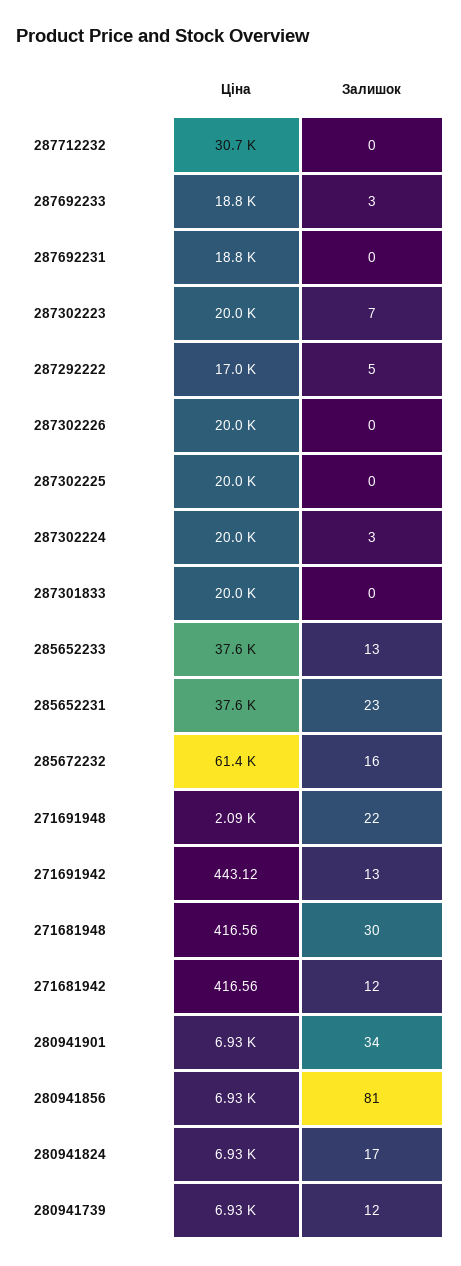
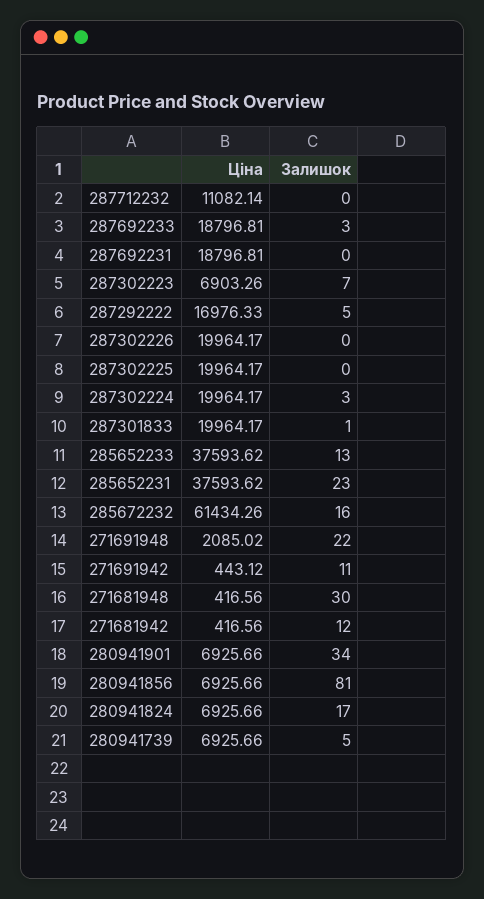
Ціна, 287712232: 30700 -> 11082.14
Ціна, 287302223: 20000 -> 6903.26
Залишок, 287301833: 0 -> 1
Залишок, 271691942: 13 -> 11
Залишок, 280941739: 12 -> 5

